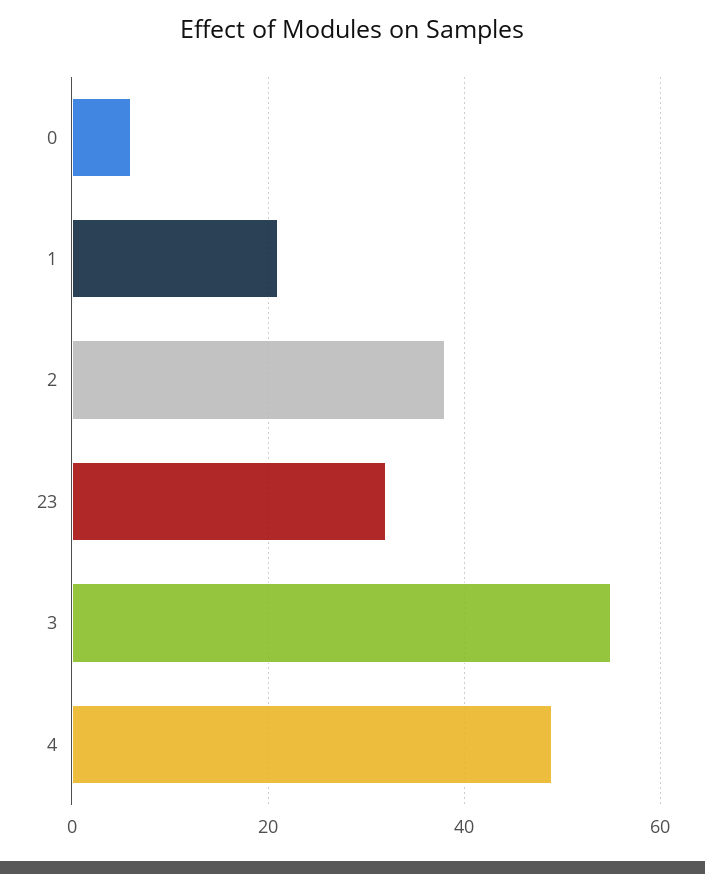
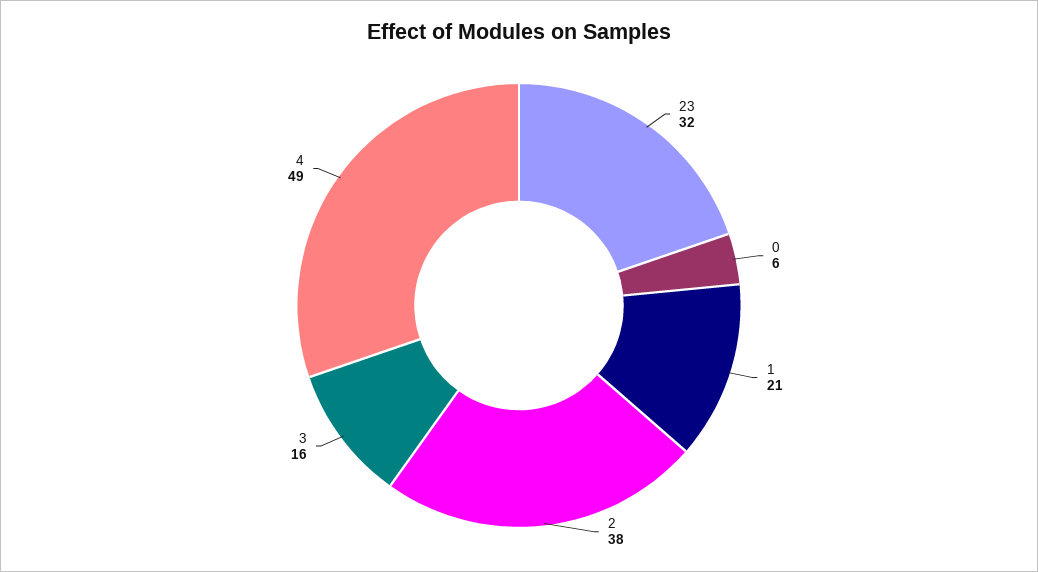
3: 55 -> 16

